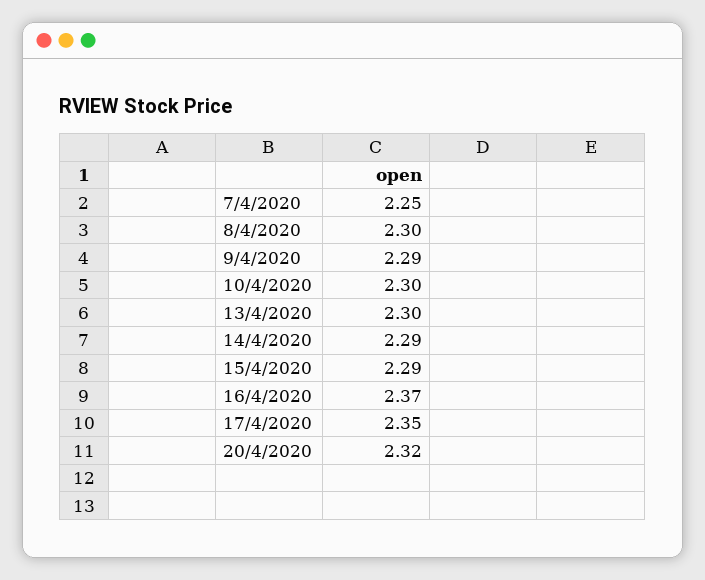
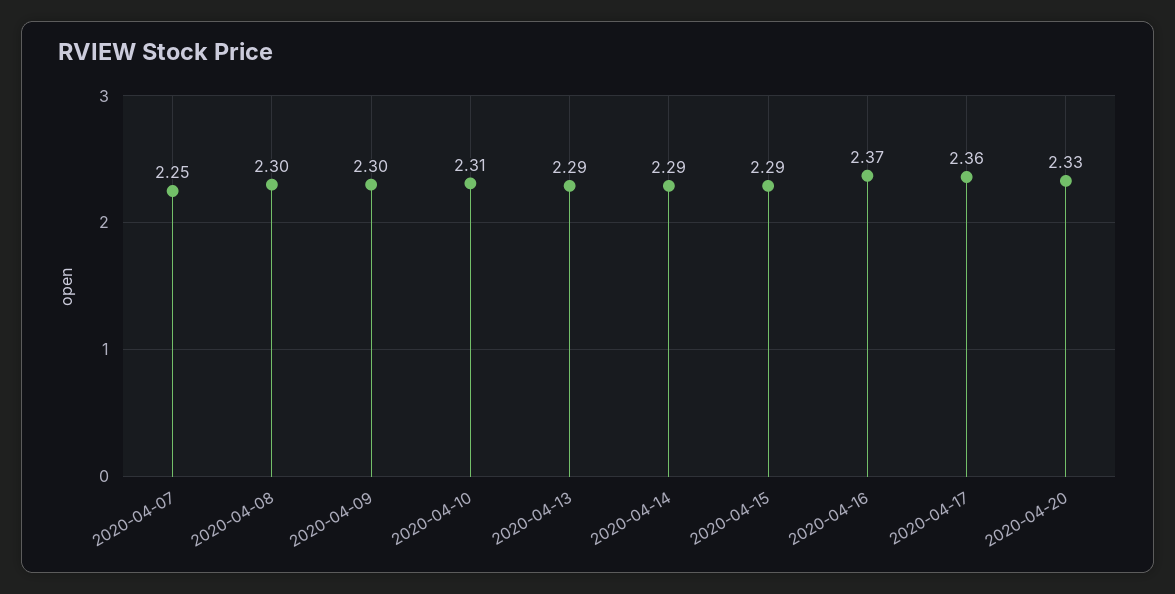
9/4/2020: 2.29 -> 2.3
10/4/2020: 2.3 -> 2.31
13/4/2020: 2.3 -> 2.29
17/4/2020: 2.35 -> 2.36
20/4/2020: 2.32 -> 2.33

